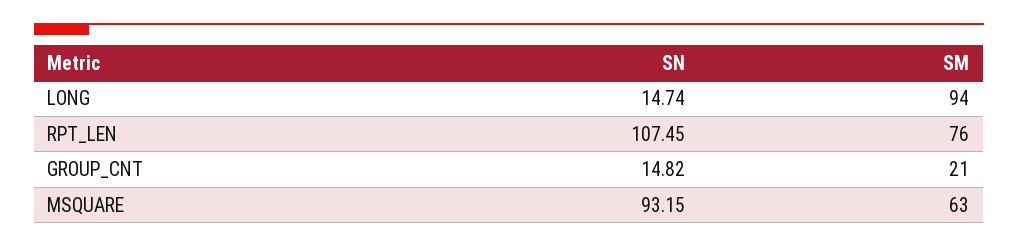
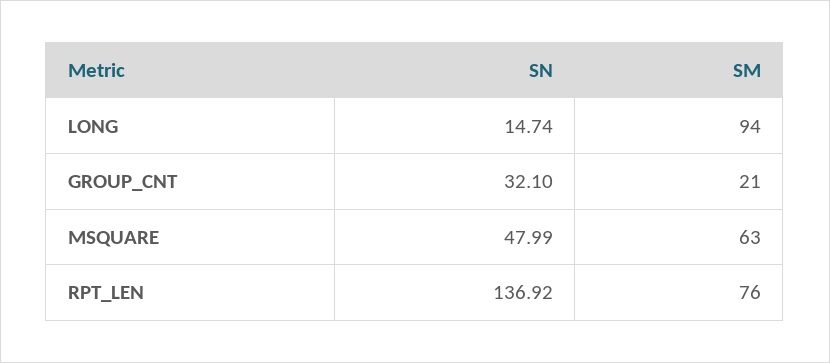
SN, RPT_LEN: 107.45 -> 136.92
SN, GROUP_CNT: 14.82 -> 32.1
SN, MSQUARE: 93.15 -> 47.99

